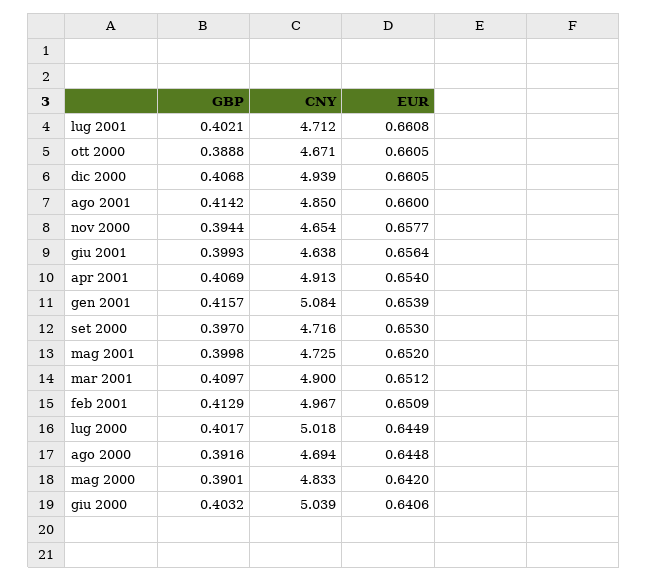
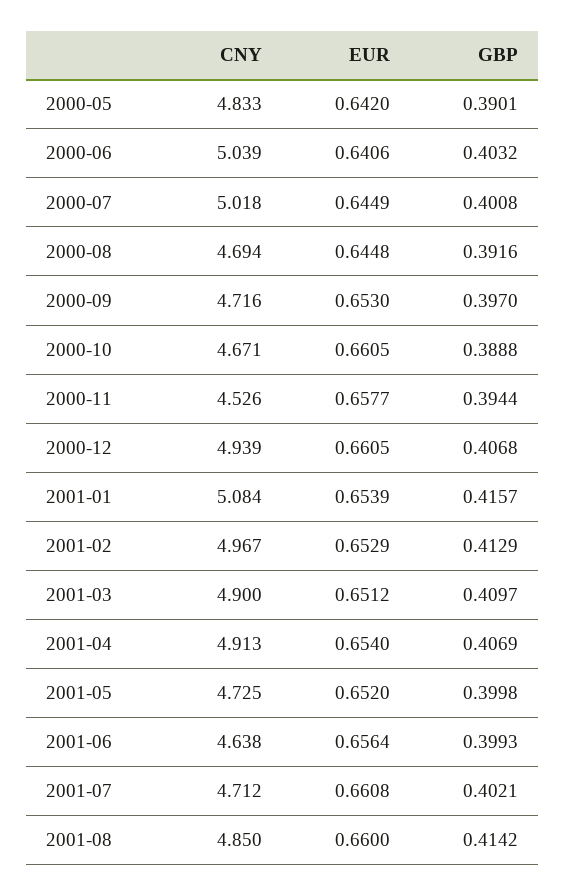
CNY, nov 2000: 4.654 -> 4.526
EUR, feb 2001: 0.6509 -> 0.6529
GBP, lug 2000: 0.4017 -> 0.4008

